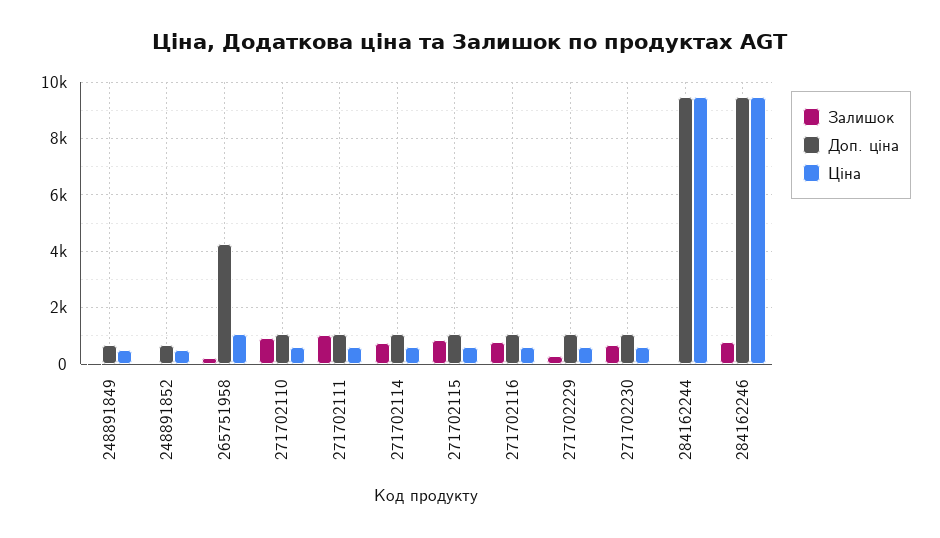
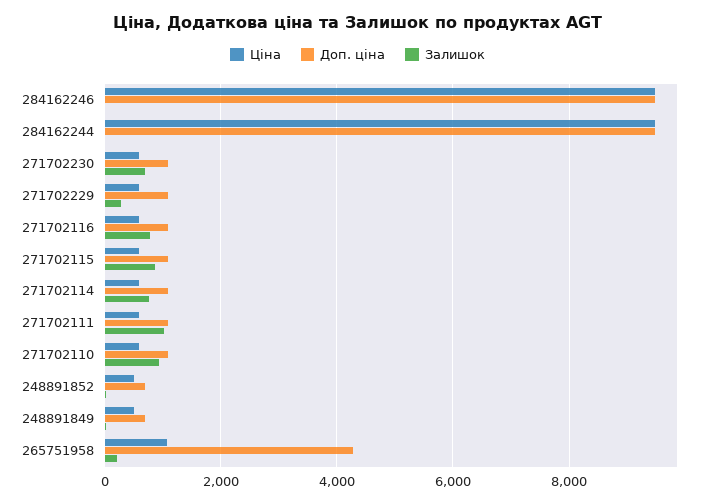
Залишок, 284162246: 750 -> 0

